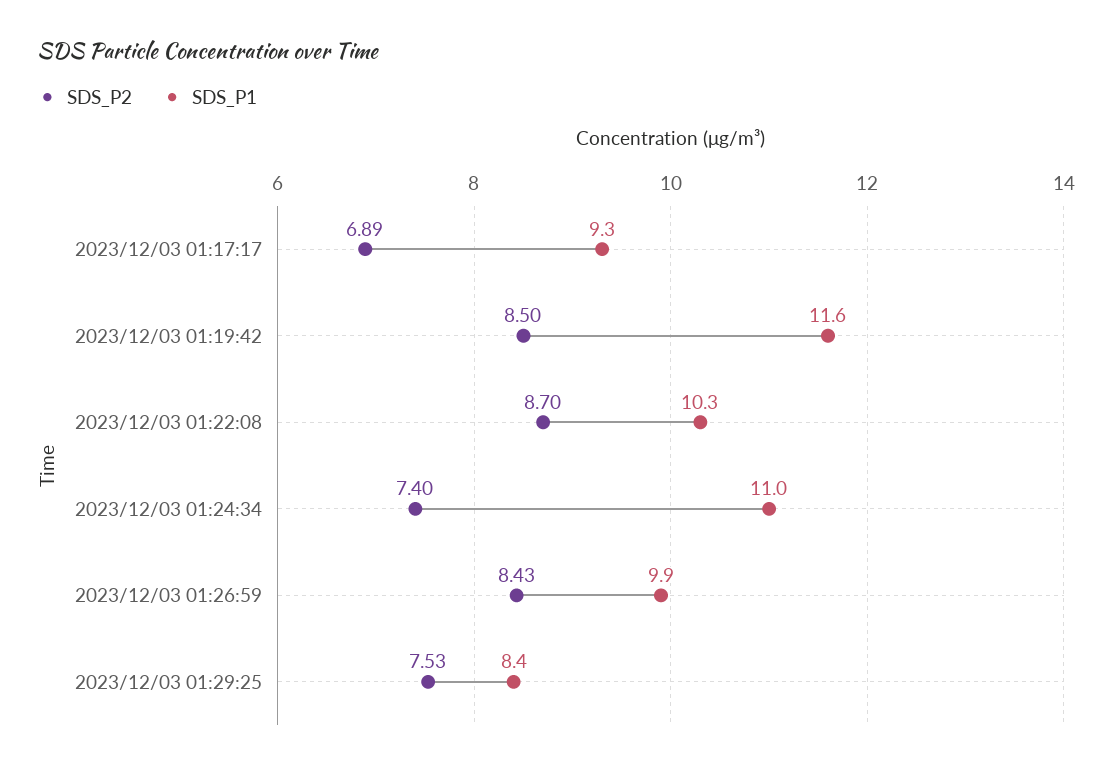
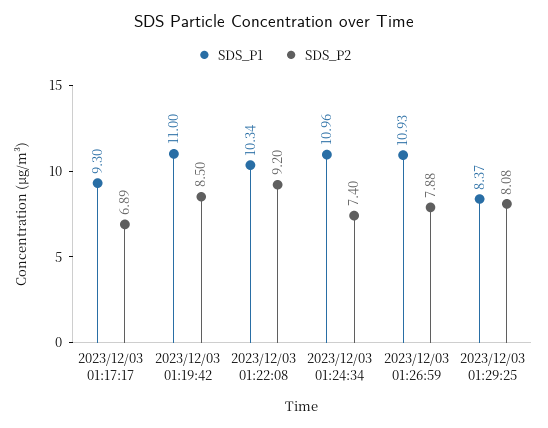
SDS_P1, 2023/12/03 01:19:42: 11.6 -> 11
SDS_P2, 2023/12/03 01:22:08: 8.7 -> 9.2
SDS_P2, 2023/12/03 01:26:59: 8.43 -> 7.88
SDS_P1, 2023/12/03 01:26:59: 9.9 -> 10.93
SDS_P2, 2023/12/03 01:29:25: 7.53 -> 8.08

